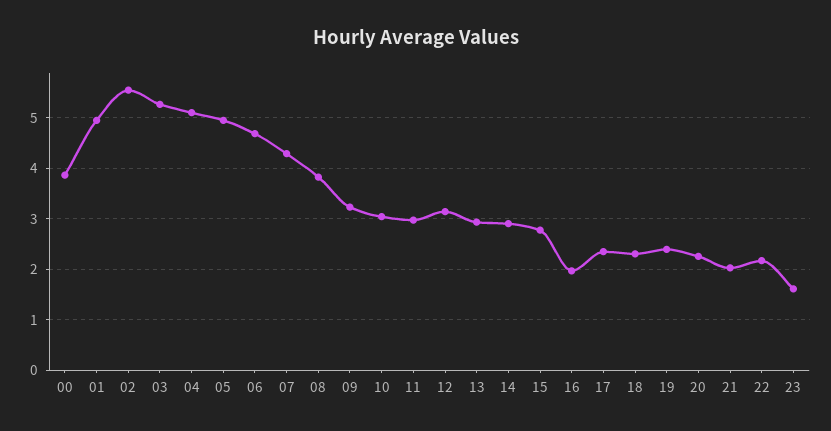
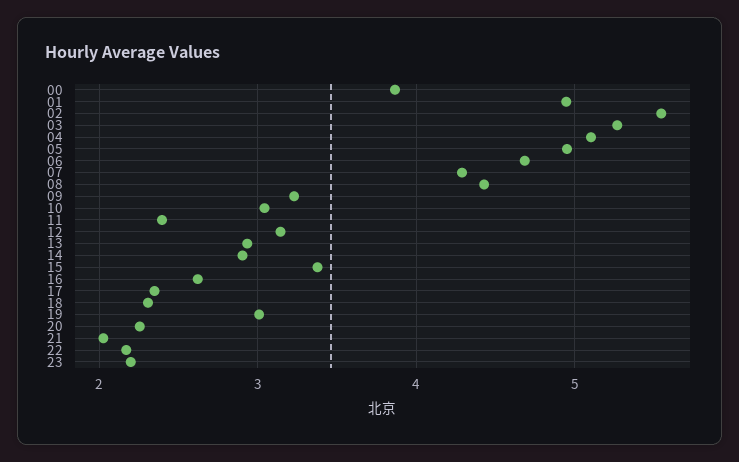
08: 3.8 -> 4.4
11: 3 -> 2.4
15: 2.8 -> 3.4
16: 2 -> 2.6
19: 2.4 -> 3
23: 1.6 -> 2.2

